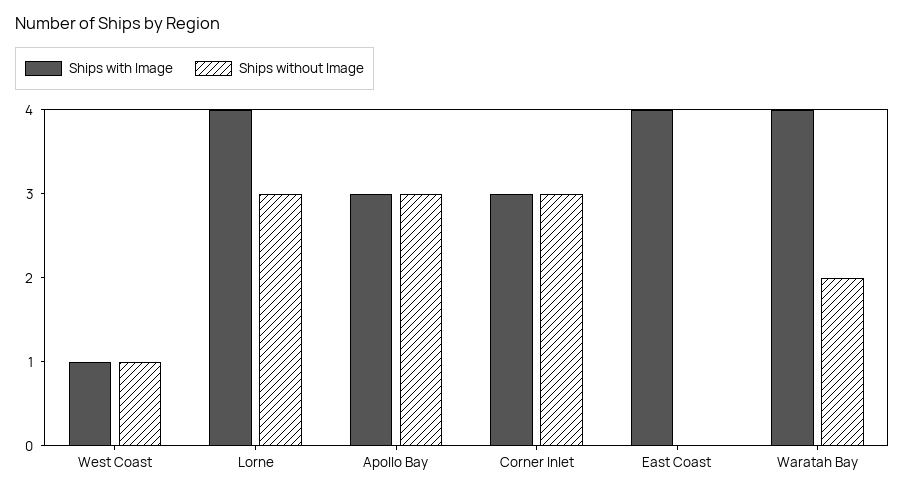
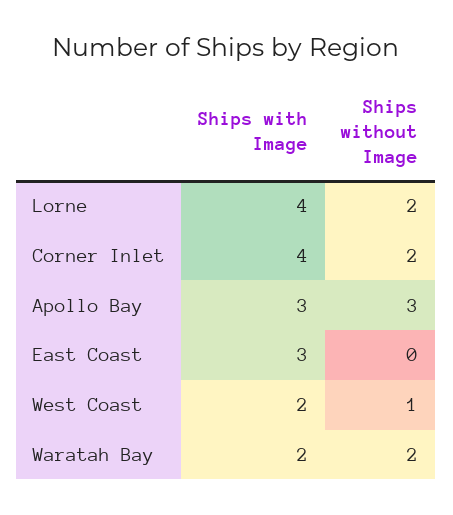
Ships with Image, West Coast: 1 -> 2
Ships without Image, Lorne: 3 -> 2
Ships with Image, Corner Inlet: 3 -> 4
Ships without Image, Corner Inlet: 3 -> 2
Ships with Image, East Coast: 4 -> 3
Ships with Image, Waratah Bay: 4 -> 2

